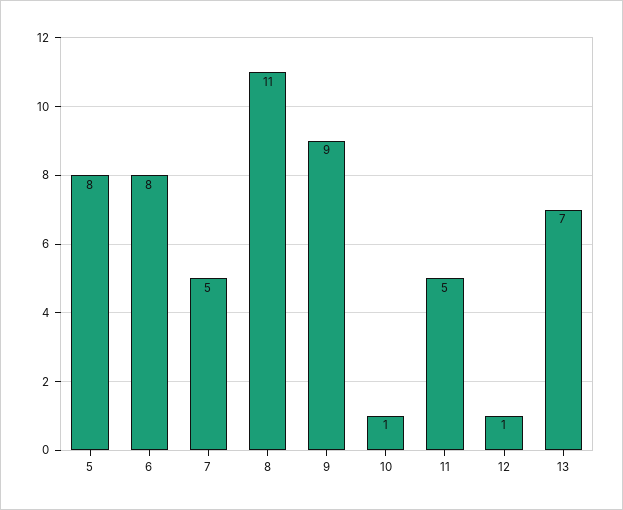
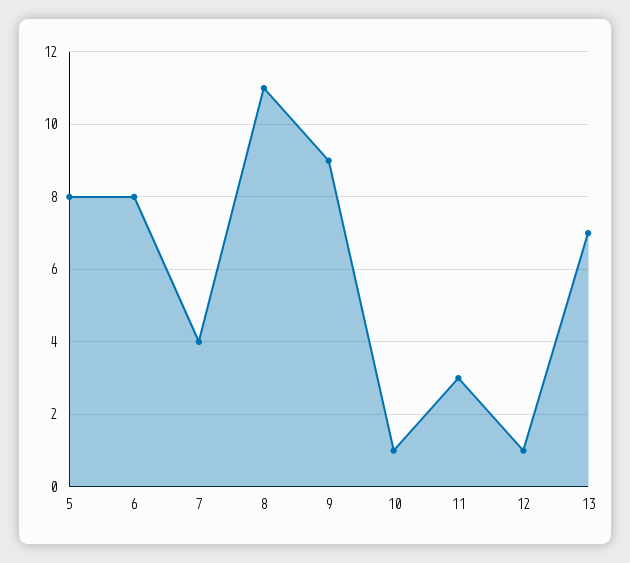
7: 5 -> 4
11: 5 -> 3

